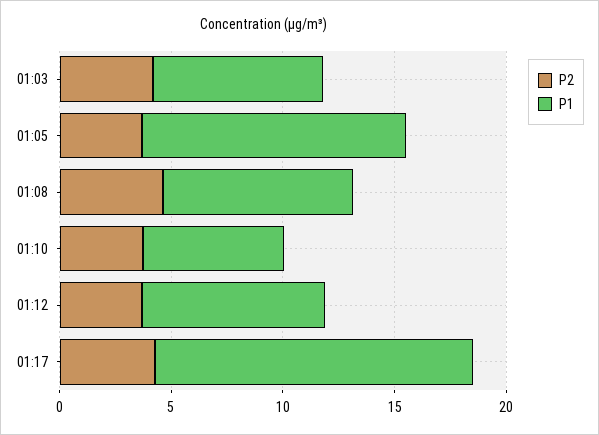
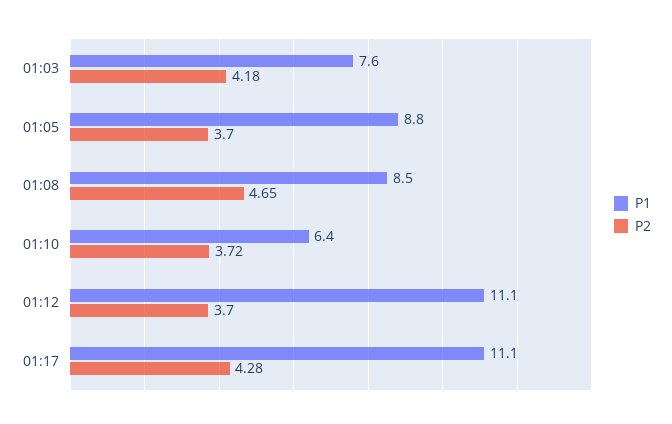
P1, 01:05: 12 -> 8.8
P1, 01:12: 8 -> 11.1
P1, 01:17: 14 -> 11.1

